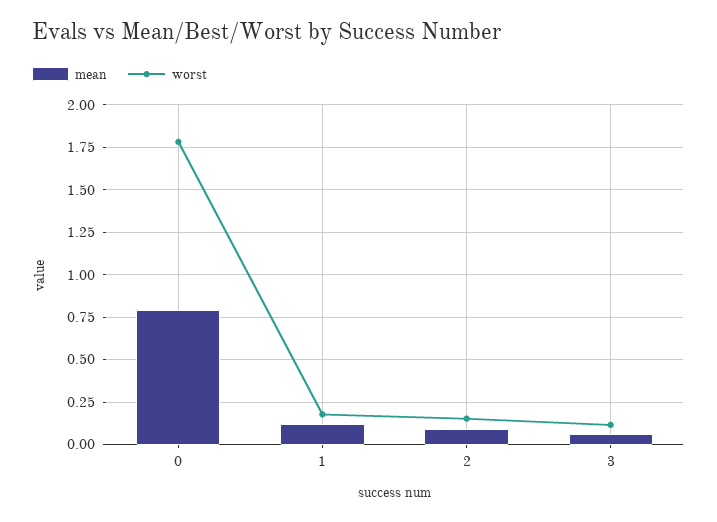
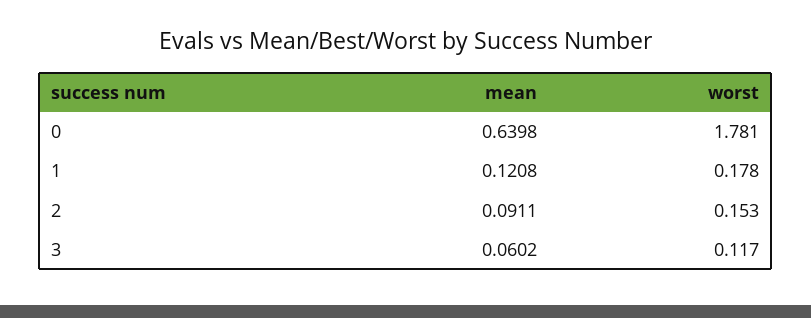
mean, 0: 0.8 -> 0.6398

